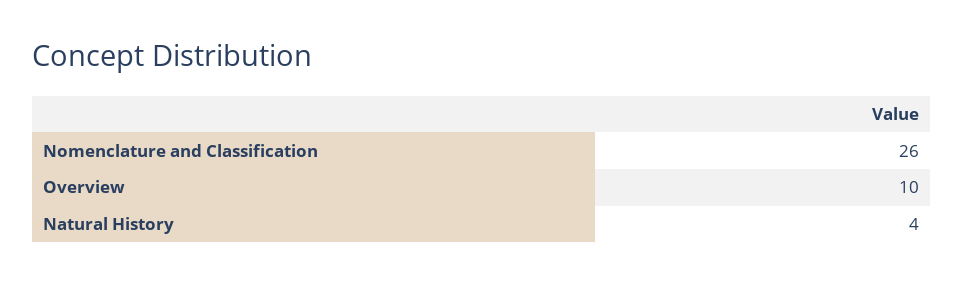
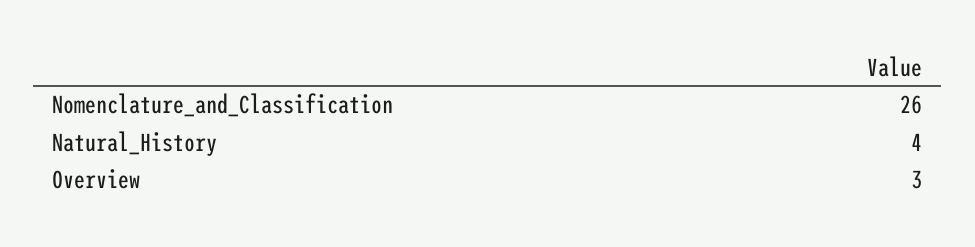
Overview: 10 -> 3

